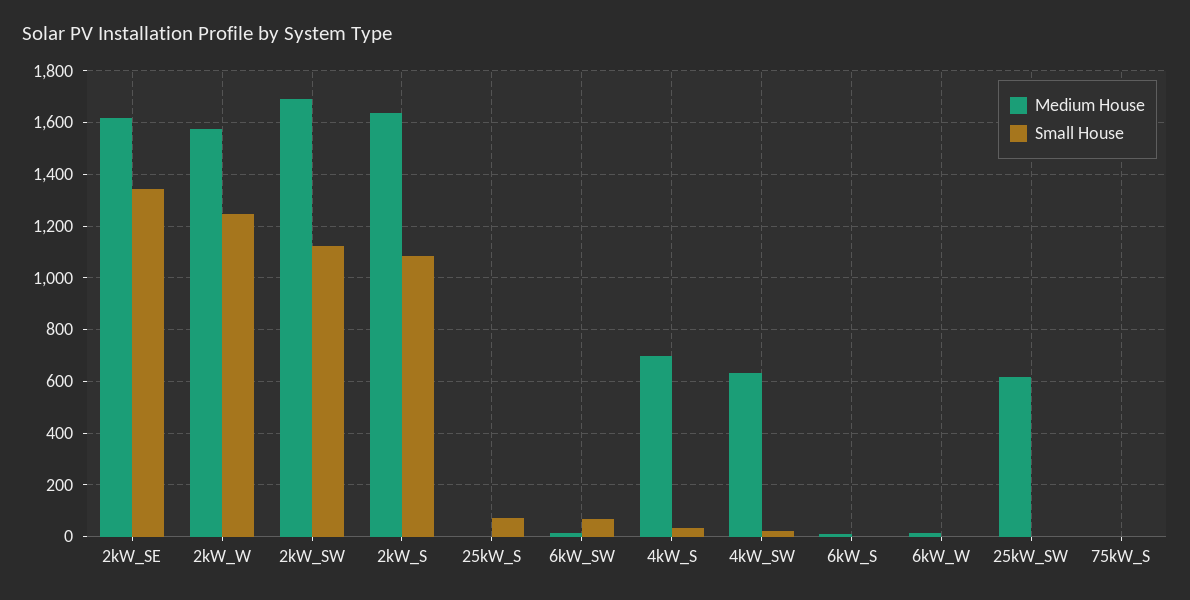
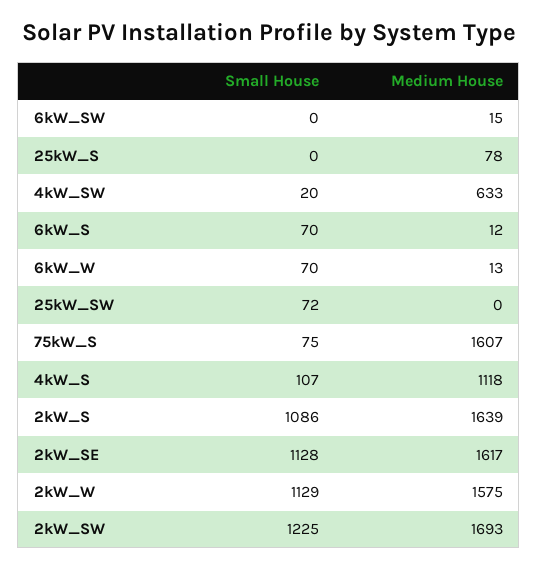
Small House, 2kW_SE: 1350 -> 1128
Small House, 2kW_W: 1250 -> 1129
Small House, 2kW_SW: 1125 -> 1225
Medium House, 25kW_S: 0 -> 78
Small House, 25kW_S: 75 -> 0
Small House, 6kW_SW: 75 -> 0
Medium House, 4kW_S: 700 -> 1118
Small House, 4kW_S: 25 -> 107
Small House, 6kW_S: 0 -> 70
Small House, 6kW_W: 0 -> 70
Medium House, 25kW_SW: 625 -> 0
Small House, 25kW_SW: 0 -> 72
Medium House, 75kW_S: 0 -> 1607
Small House, 75kW_S: 0 -> 75

